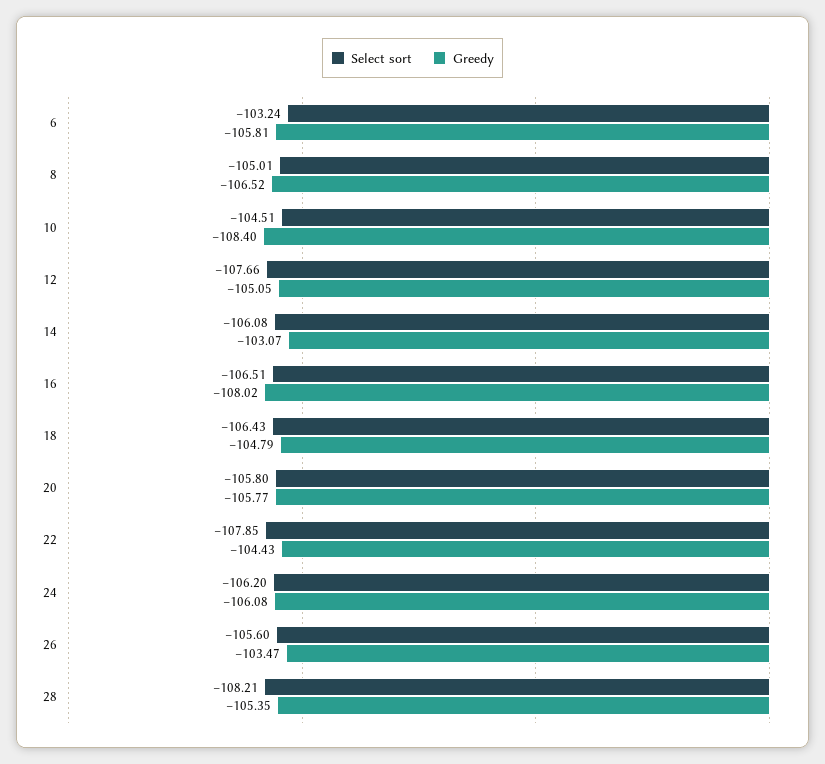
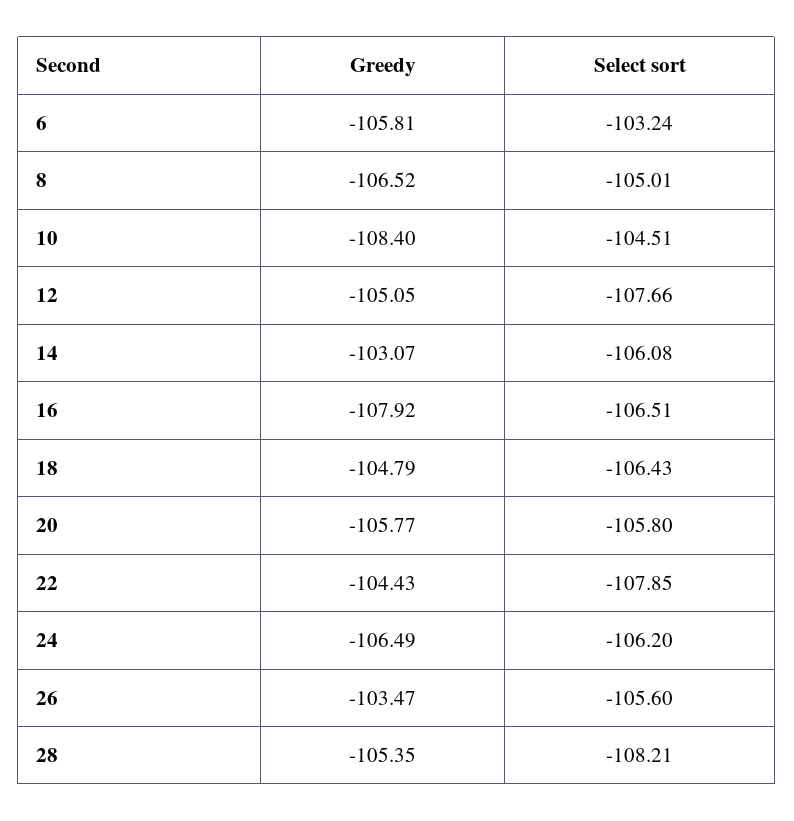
Greedy, 16: -108.02 -> -107.92
Greedy, 24: -106.08 -> -106.49

